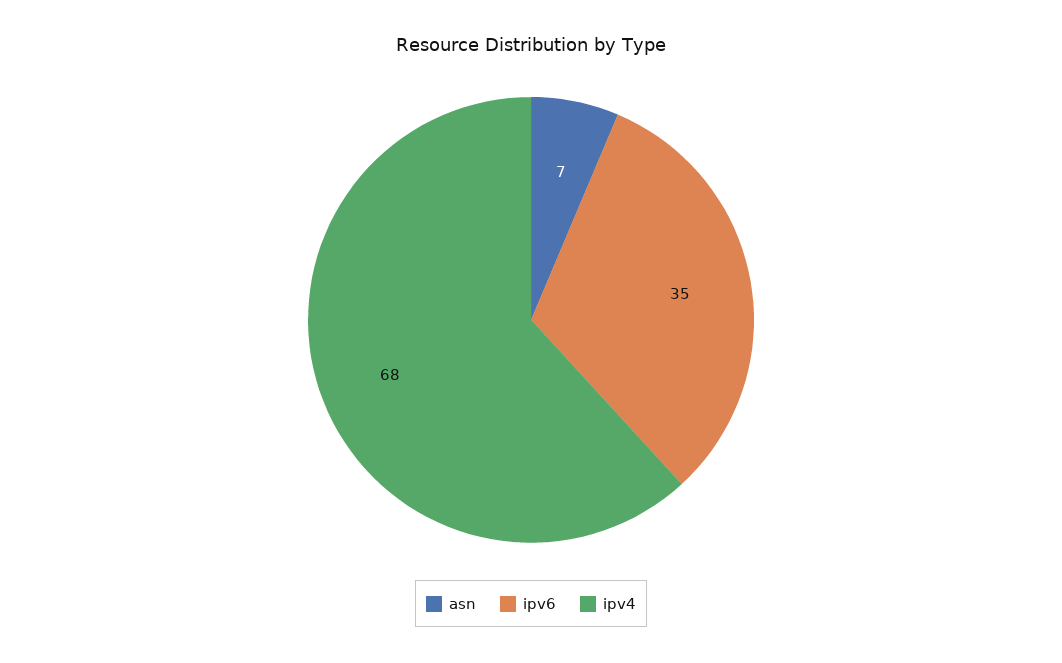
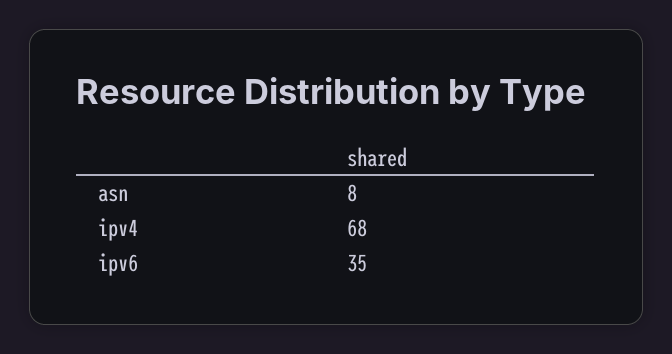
asn: 7 -> 8

